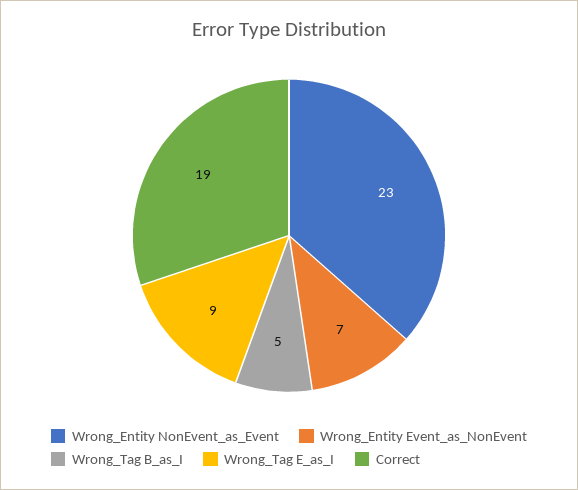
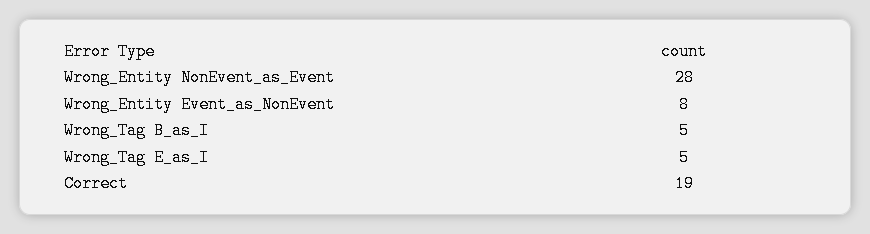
Wrong_Entity NonEvent_as_Event: 23 -> 28
Wrong_Entity Event_as_NonEvent: 7 -> 8
Wrong_Tag E_as_I: 9 -> 5

